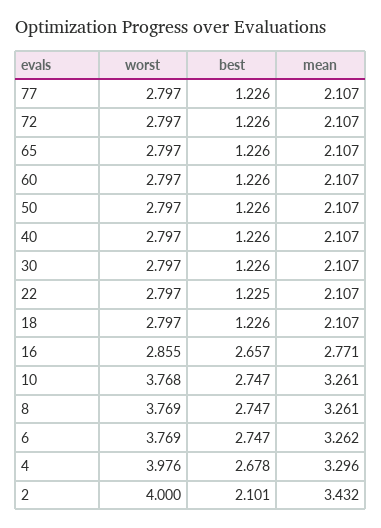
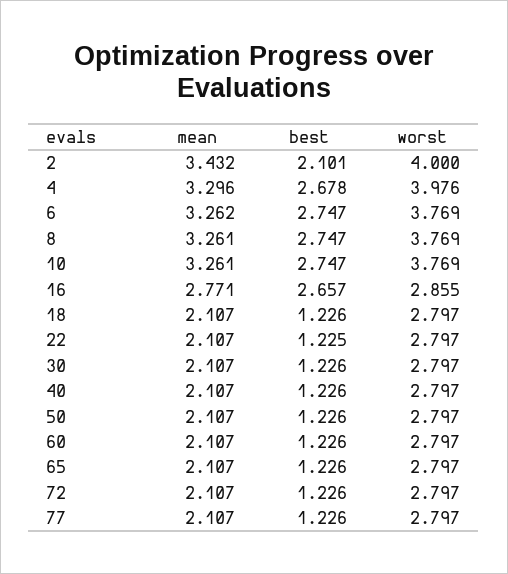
worst, 10: 3.768 -> 3.769

